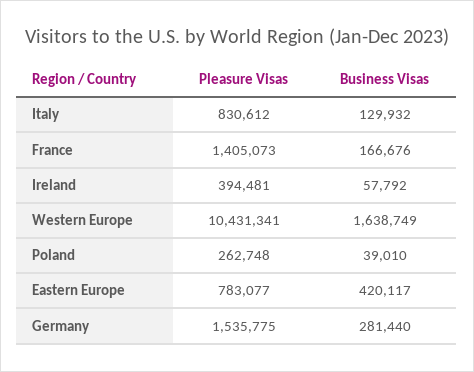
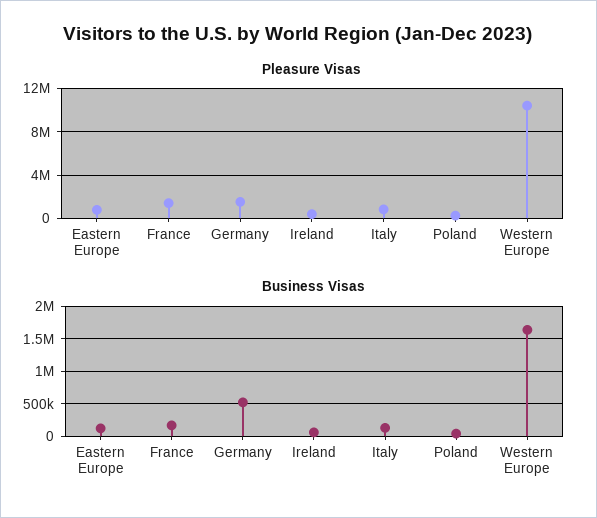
Business Visas, Eastern Europe: 420117 -> 100000
Business Visas, Germany: 281440 -> 500000

